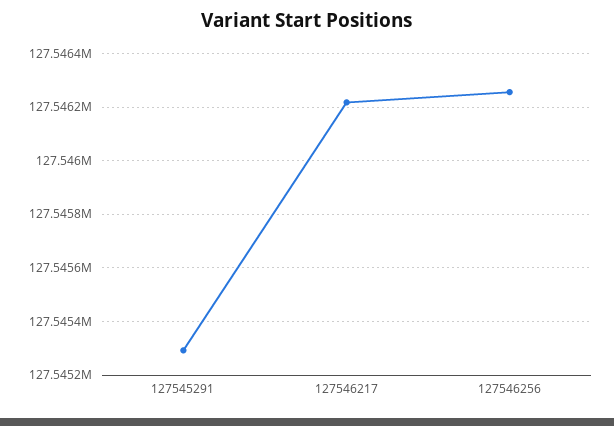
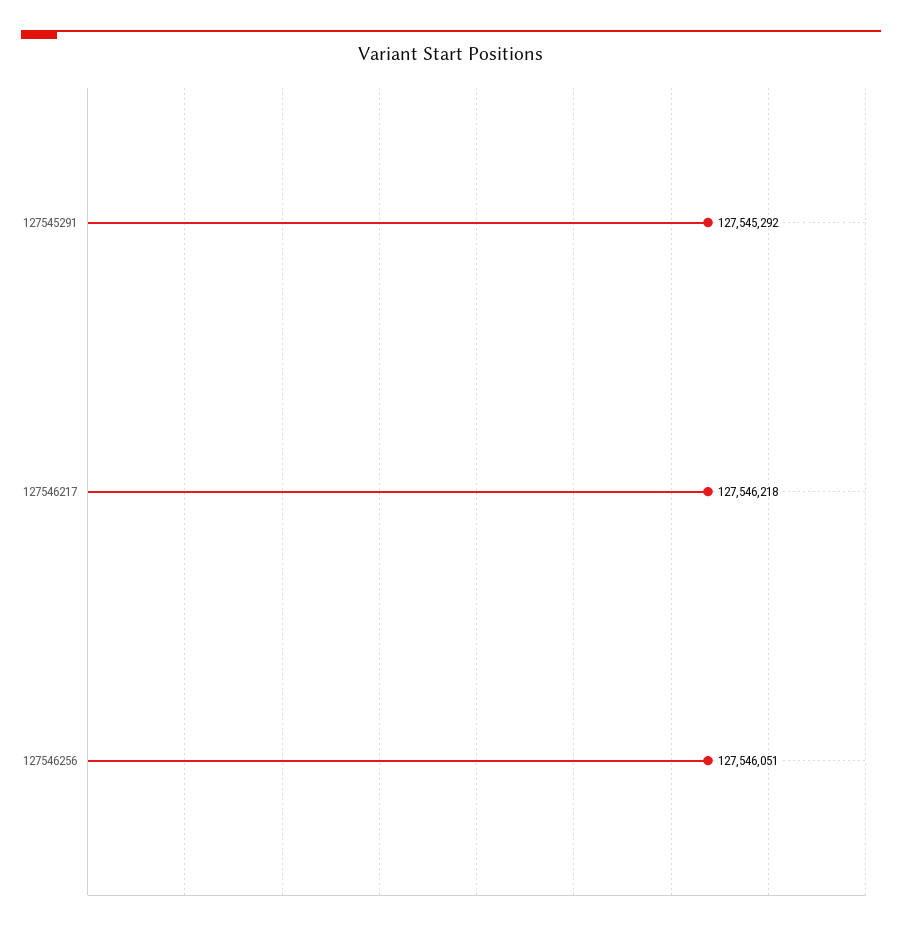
127546256: 127546250 -> 127546051

